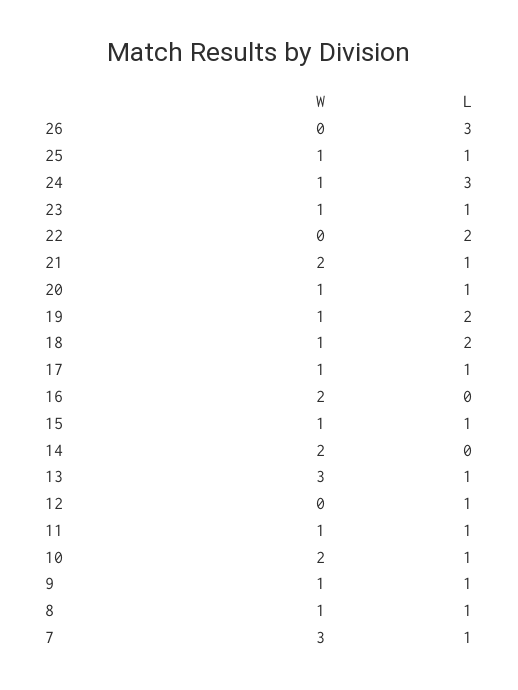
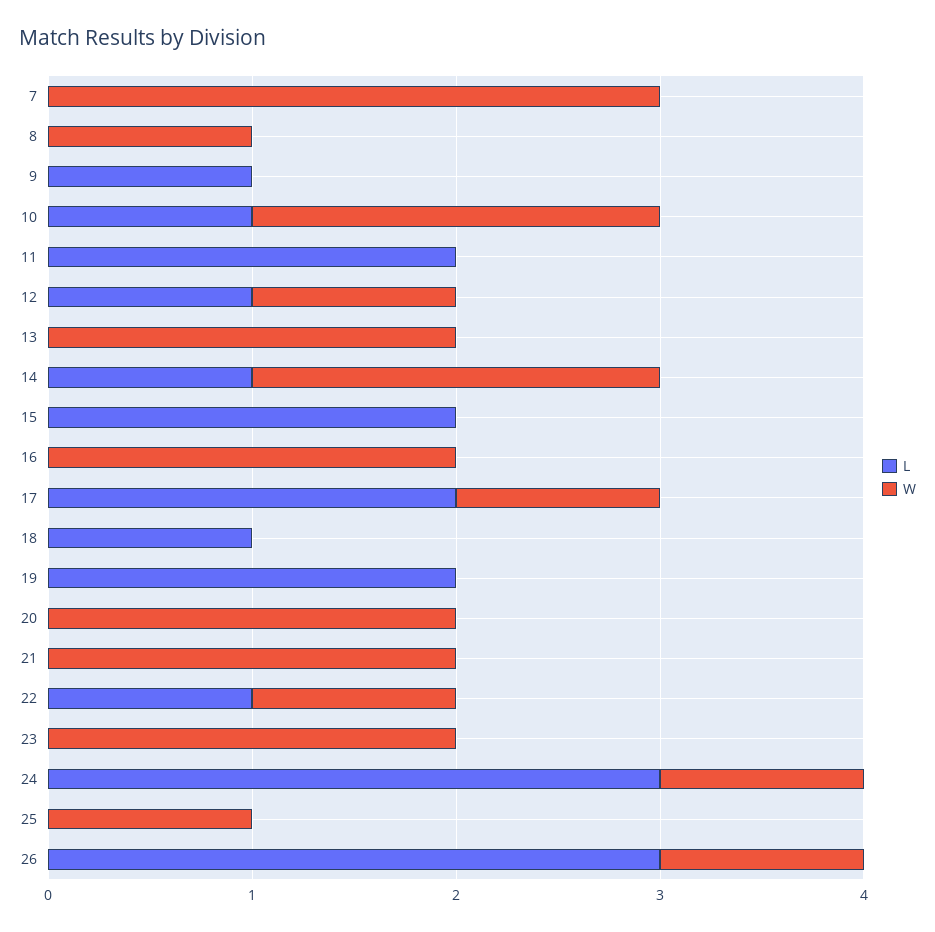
W, 26: 0 -> 1
L, 25: 1 -> 0
W, 23: 1 -> 2
L, 23: 1 -> 0
W, 22: 0 -> 1
L, 22: 2 -> 1
L, 21: 1 -> 0
W, 20: 1 -> 2
L, 20: 1 -> 0
W, 19: 1 -> 0
W, 18: 1 -> 0
L, 18: 2 -> 1
L, 17: 1 -> 2
W, 15: 1 -> 0
L, 15: 1 -> 2
L, 14: 0 -> 1
W, 13: 3 -> 2
L, 13: 1 -> 0
W, 12: 0 -> 1
W, 11: 1 -> 0
L, 11: 1 -> 2
W, 9: 1 -> 0
L, 8: 1 -> 0
L, 7: 1 -> 0

